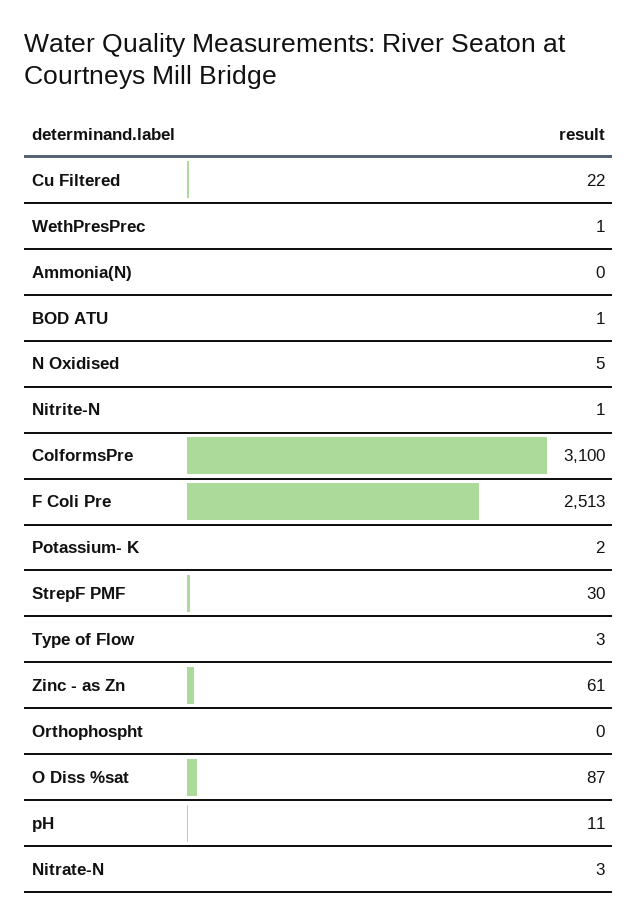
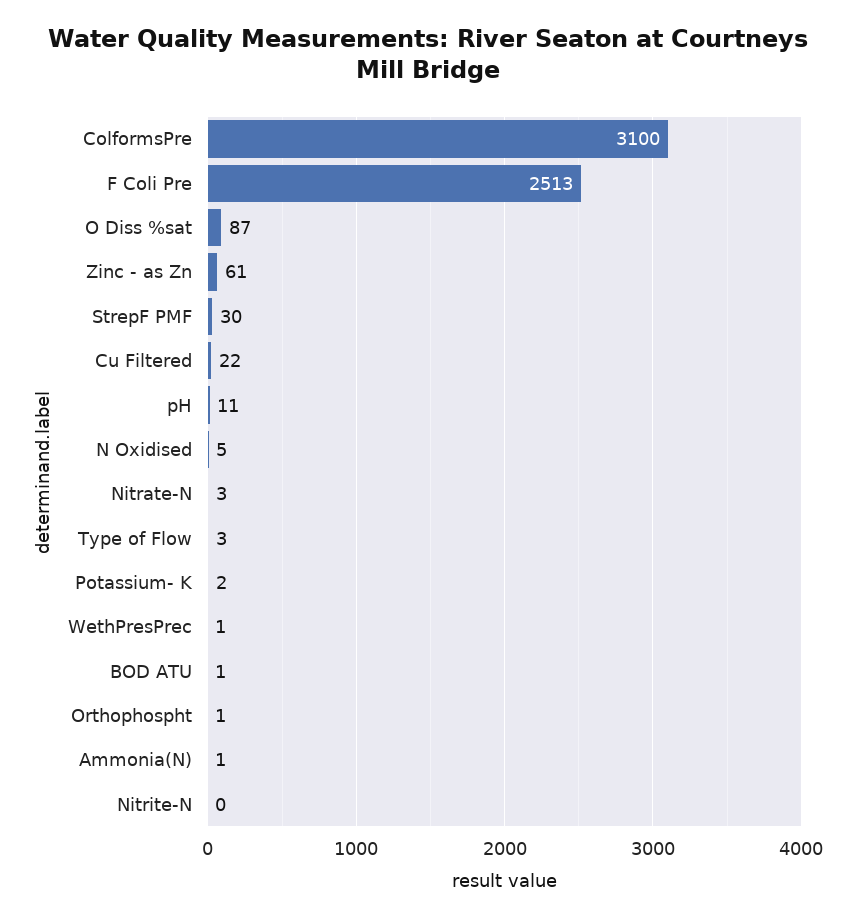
Ammonia(N): 0 -> 1
Nitrite-N: 1 -> 0
Orthophospht: 0 -> 1

